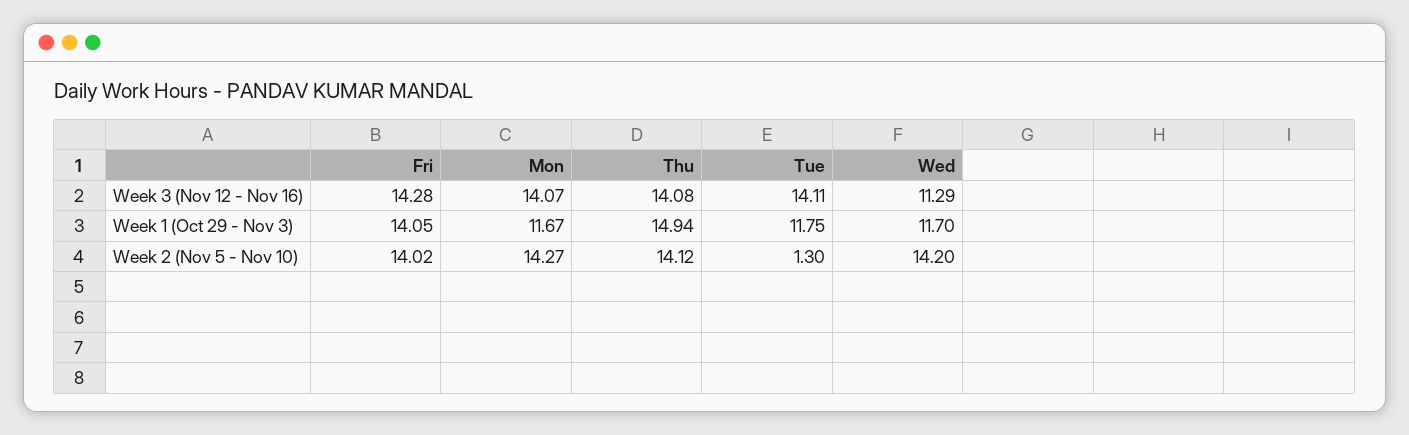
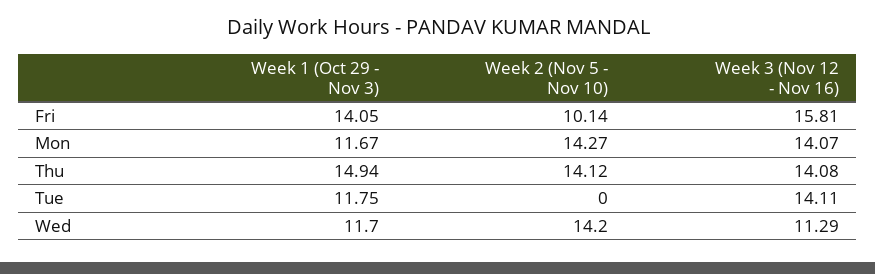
Fri, Week 3 (Nov 12 - Nov 16): 14.28 -> 15.81
Fri, Week 2 (Nov 5 - Nov 10): 14.02 -> 10.14
Tue, Week 2 (Nov 5 - Nov 10): 1.3 -> 0

